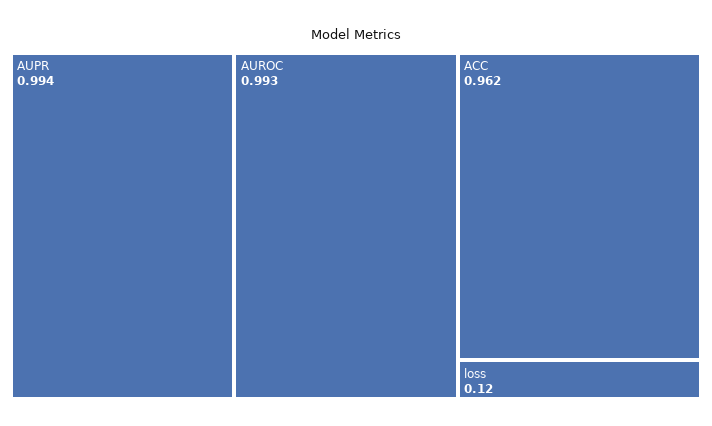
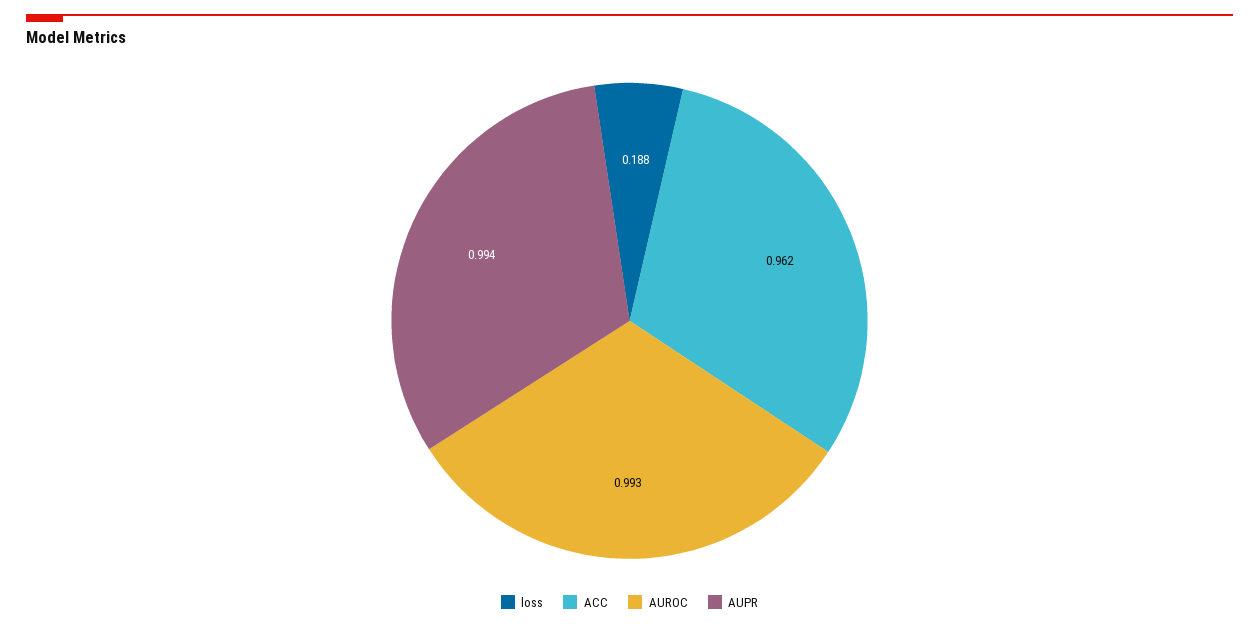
loss: 0.12 -> 0.188

